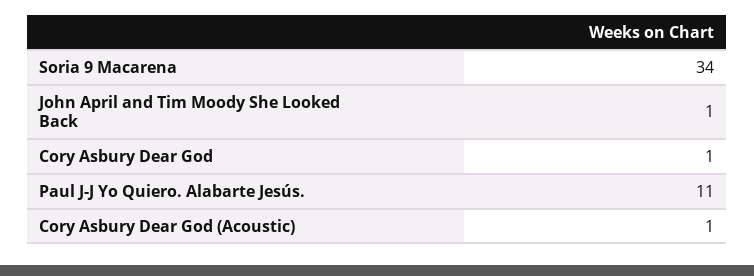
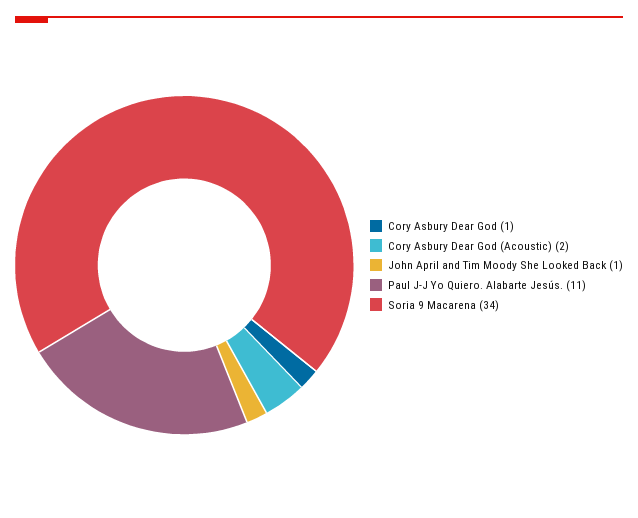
Cory Asbury Dear God (Acoustic): 1 -> 2

